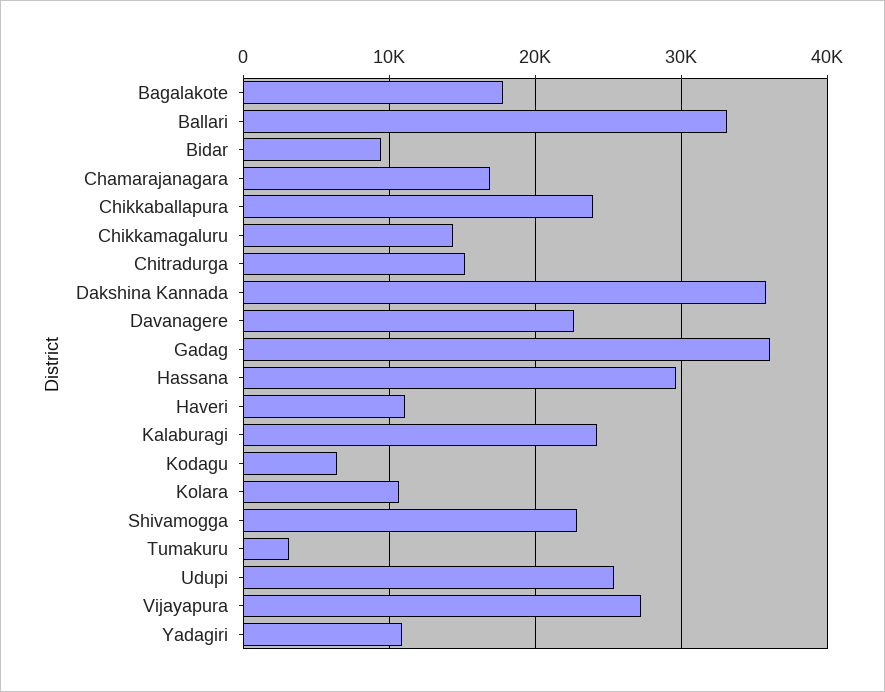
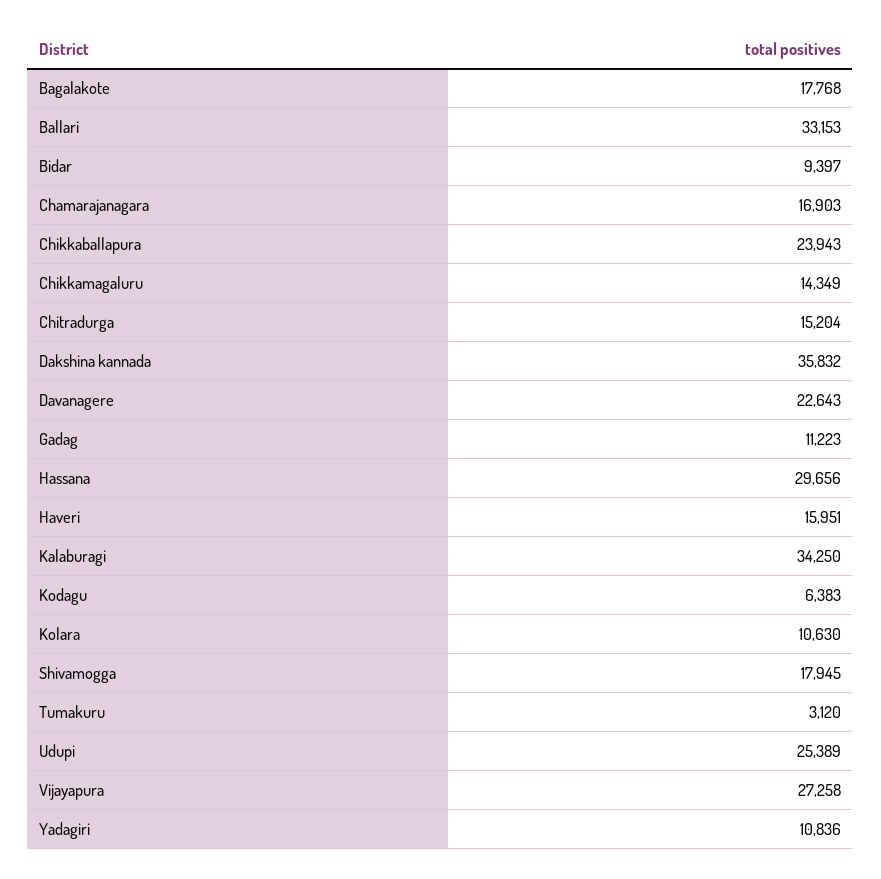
Gadag: 36000 -> 11223
Haveri: 11000 -> 15951
Kalaburagi: 24000 -> 34250
Shivamogga: 23000 -> 17945

